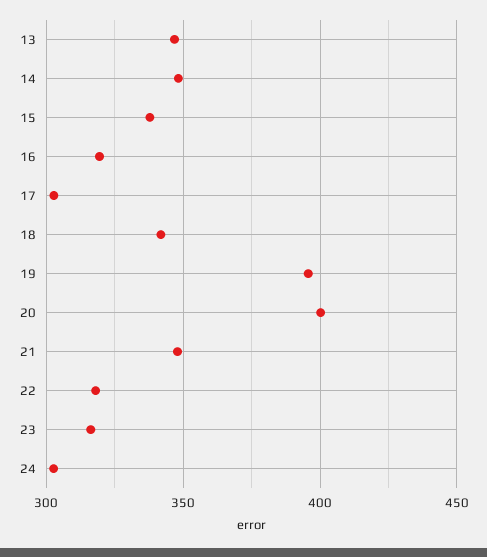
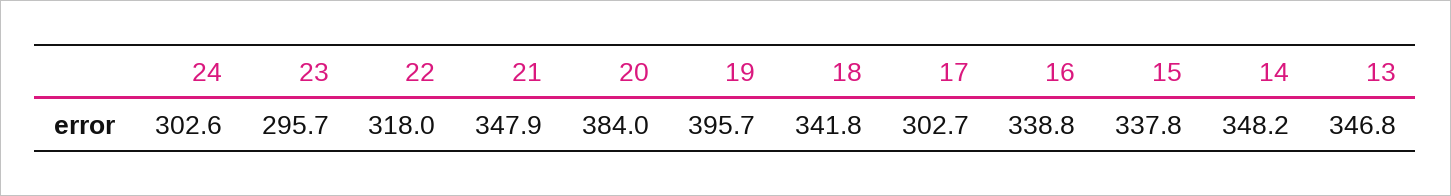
16: 320 -> 338.8
20: 400 -> 384
23: 315 -> 295.7

